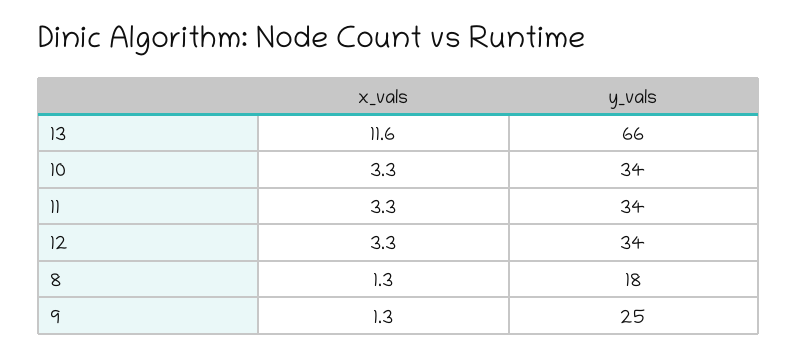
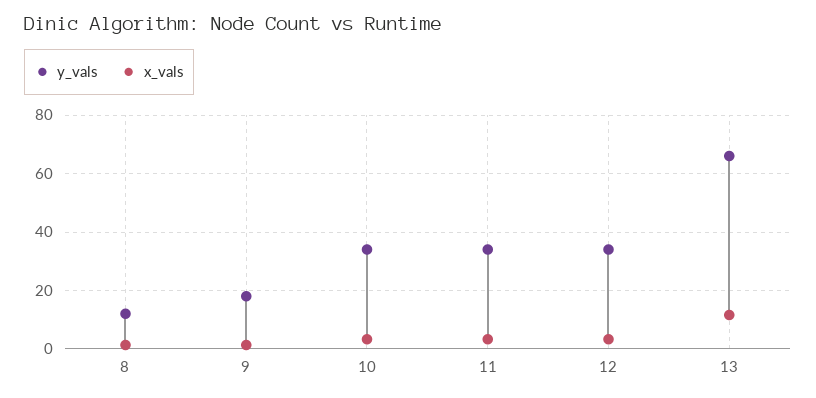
y_vals, 8: 18 -> 12.5
y_vals, 9: 25 -> 17.5

